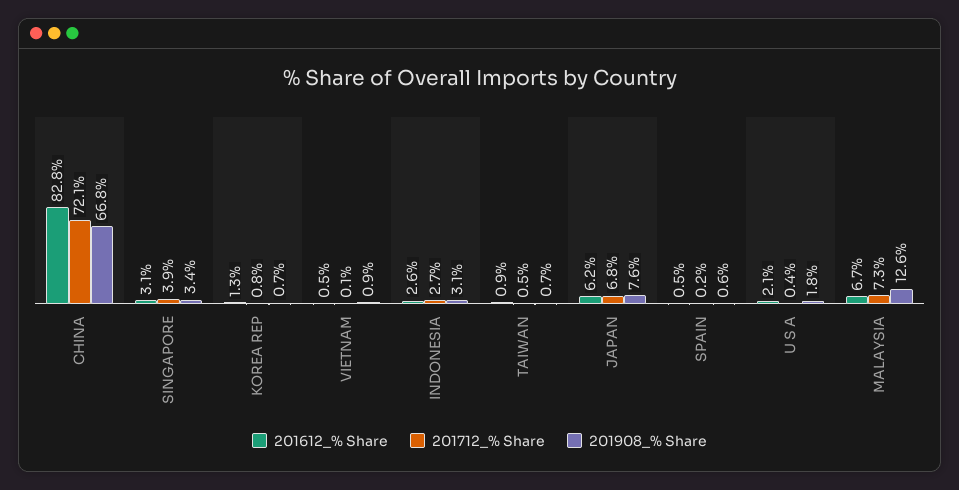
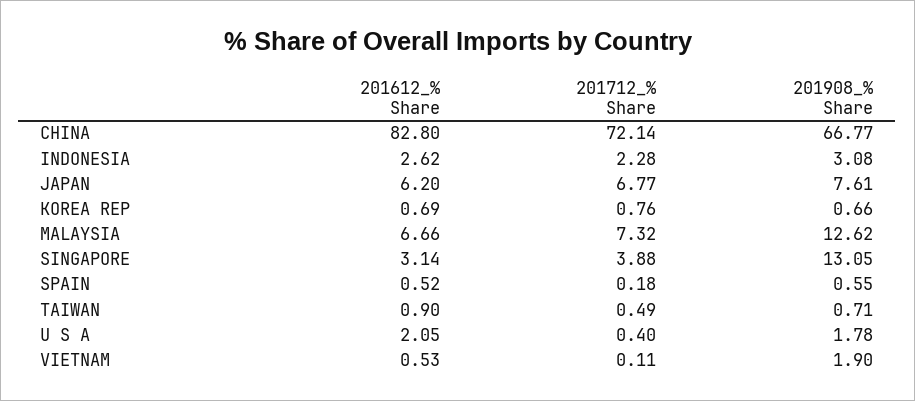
201908_% Share, SINGAPORE: 3.4 -> 13.05
201612_% Share, KOREA REP: 1.3 -> 0.69
201908_% Share, VIETNAM: 0.9 -> 1.9
201712_% Share, INDONESIA: 2.7 -> 2.28

